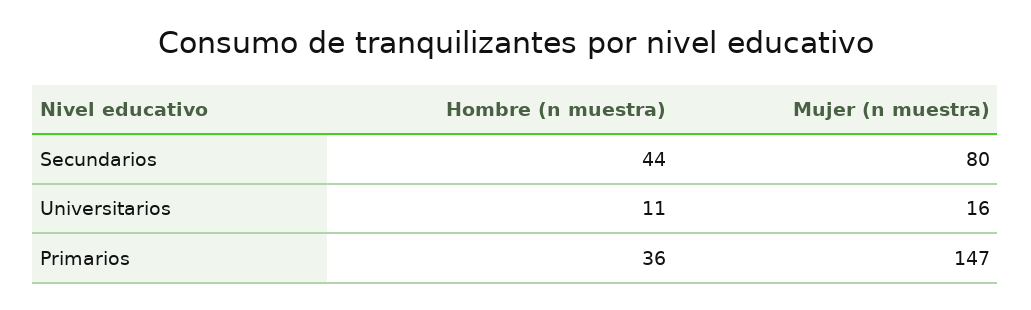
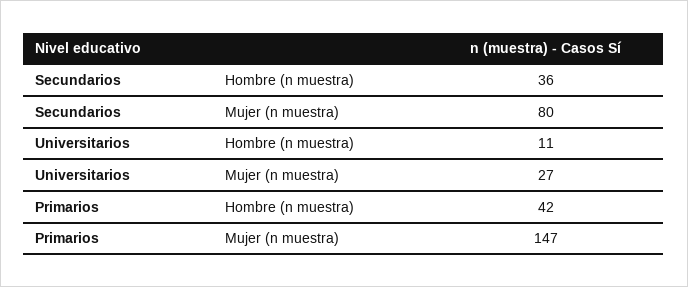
Hombre (n muestra), Secundarios: 44 -> 36
Mujer (n muestra), Universitarios: 16 -> 27
Hombre (n muestra), Primarios: 36 -> 42

